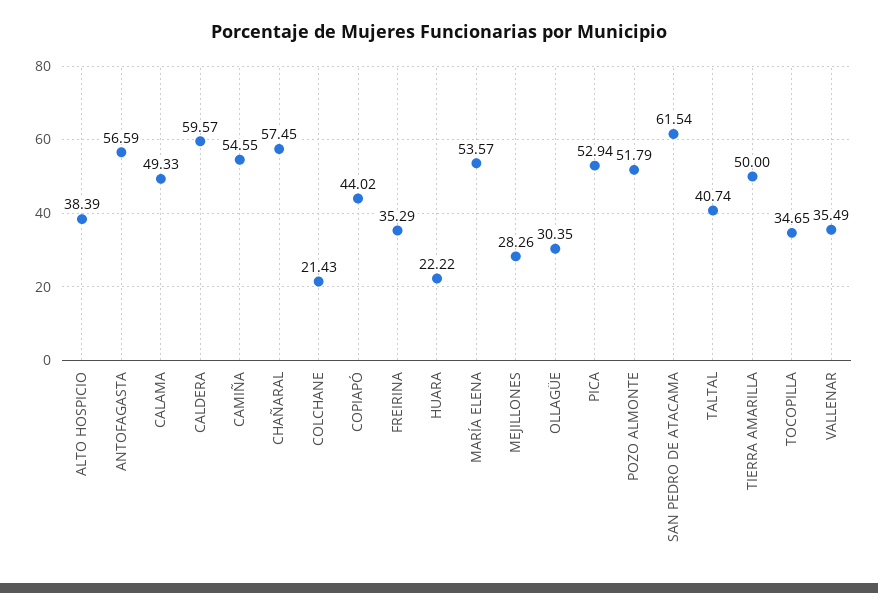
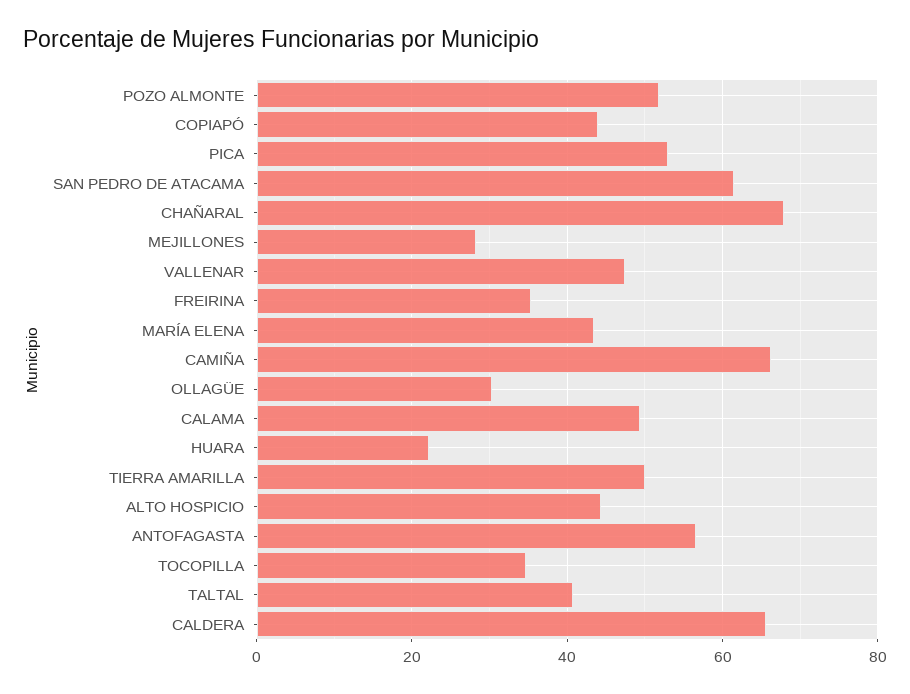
ALTO HOSPICIO: 38.39 -> 44
CALDERA: 59.57 -> 66
CAMIÑA: 54.55 -> 66
CHAÑARAL: 57.45 -> 68
COLCHANE: 21.43 -> none
MARÍA ELENA: 53.57 -> 44
VALLENAR: 35.49 -> 48

